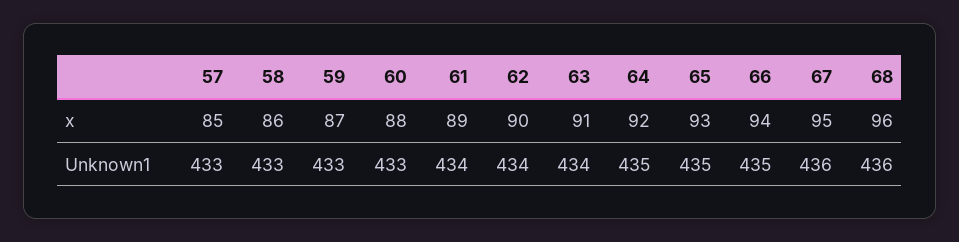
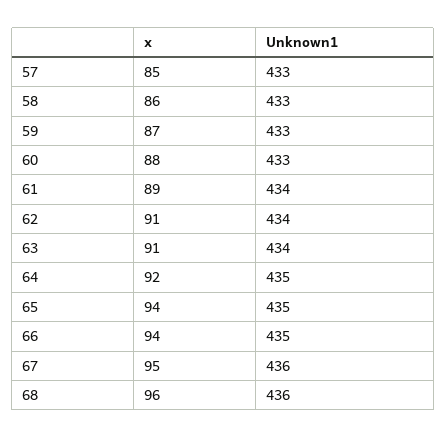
62, x: 90 -> 91
65, x: 93 -> 94

